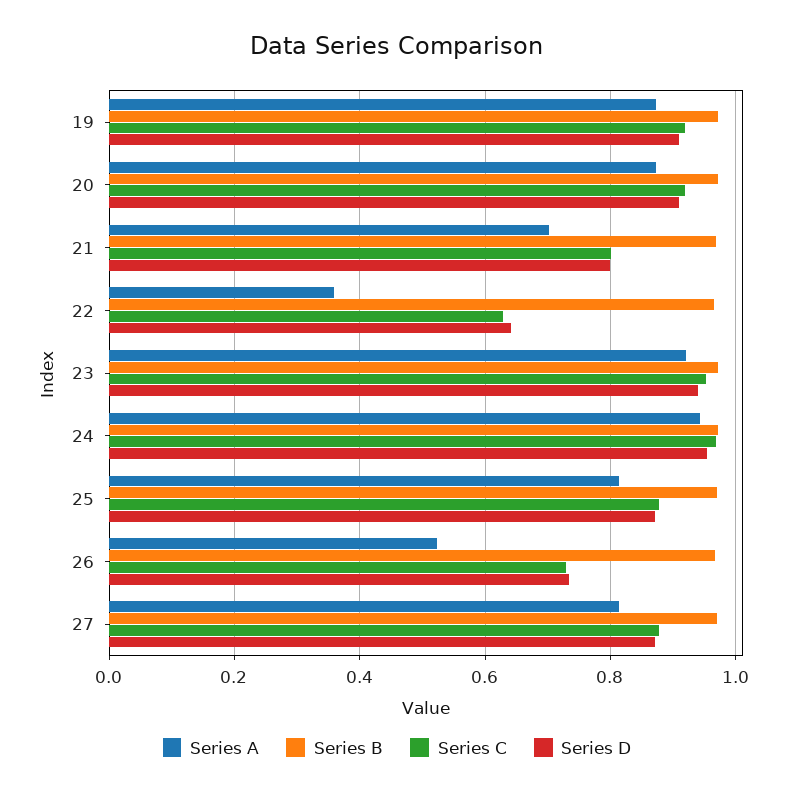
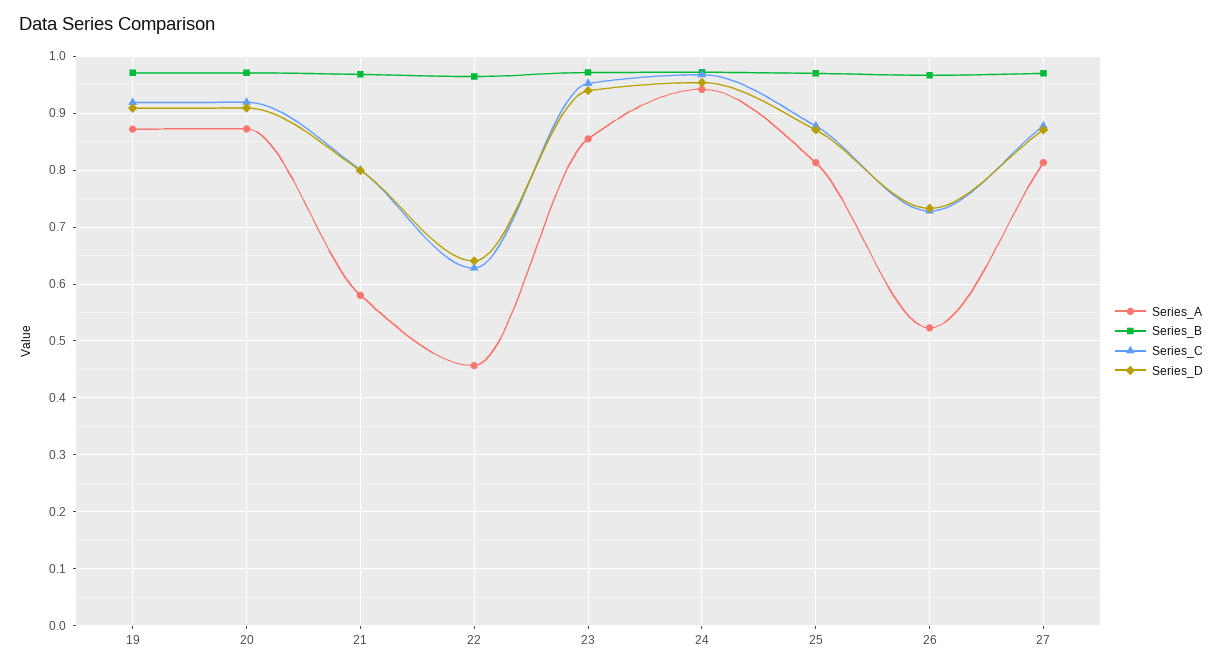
Series A, 21: 0.7 -> 0.58
Series A, 22: 0.36 -> 0.46
Series A, 23: 0.92 -> 0.86

